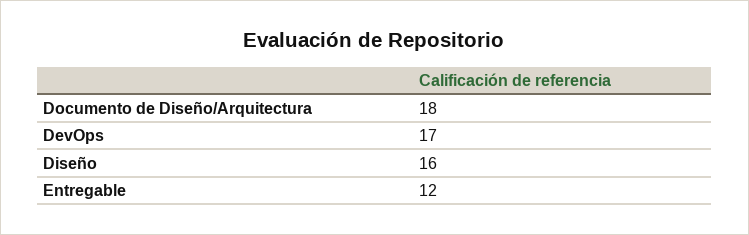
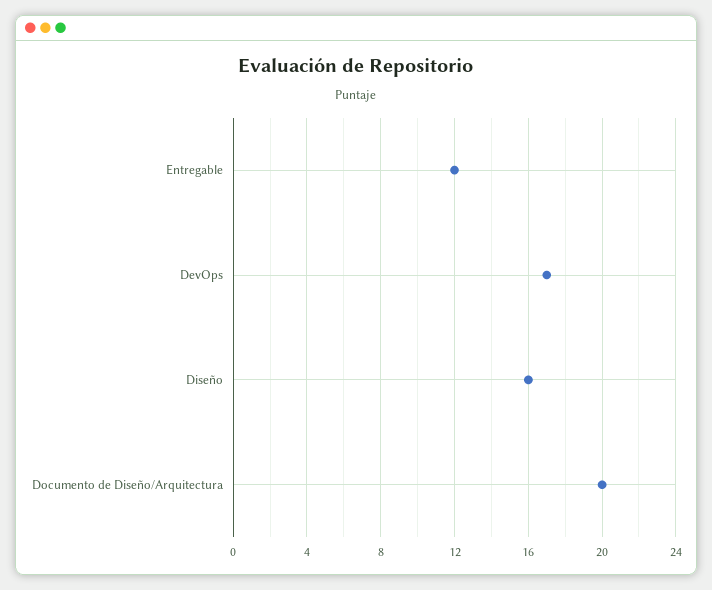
Documento de Diseño/Arquitectura: 18 -> 20

